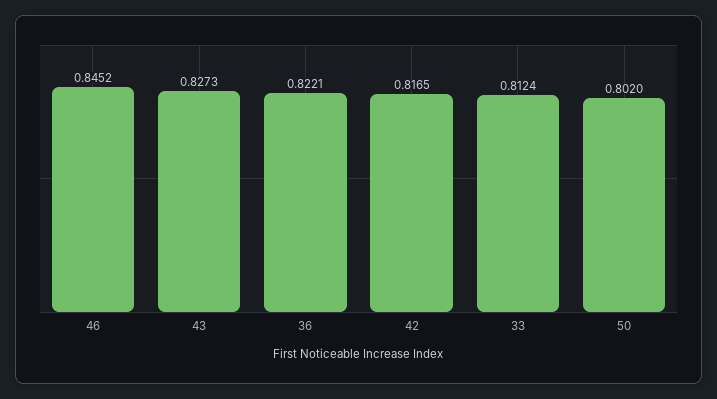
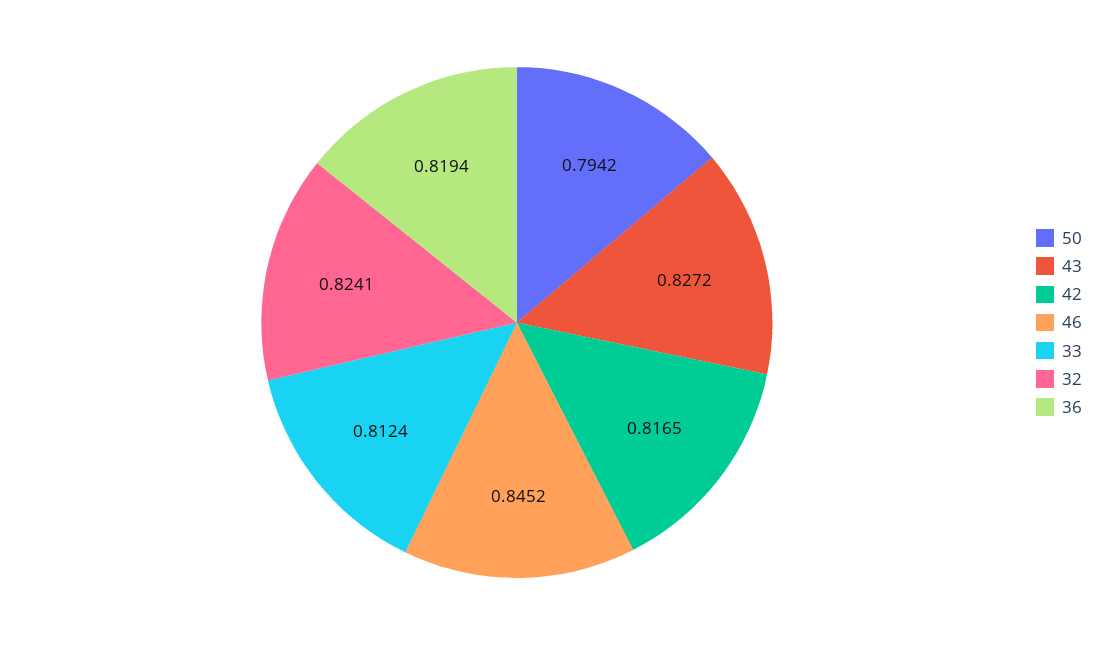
43: 0.8273 -> 0.8272
36: 0.8221 -> 0.8194
50: 0.802 -> 0.7942
32: none -> 0.8241

